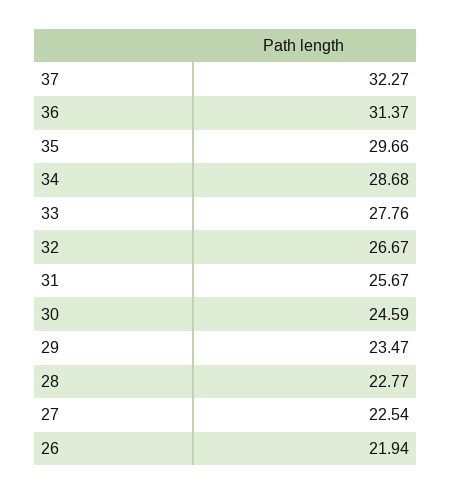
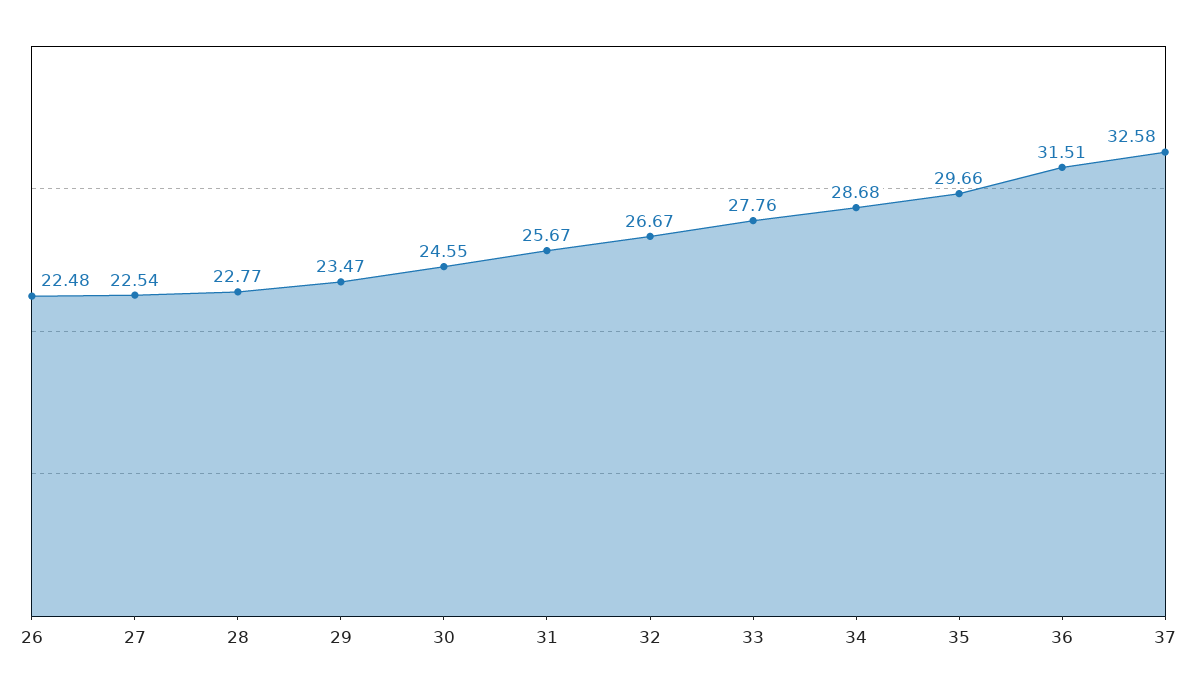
37: 32.27 -> 32.58
36: 31.37 -> 31.51
30: 24.59 -> 24.55
26: 21.94 -> 22.48

